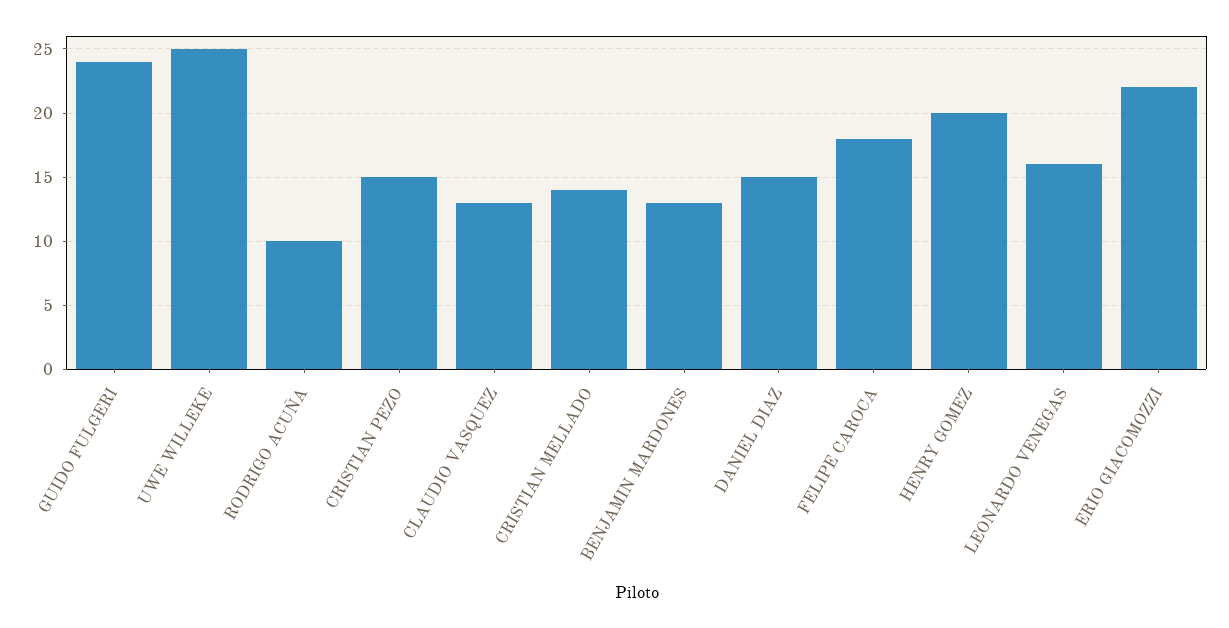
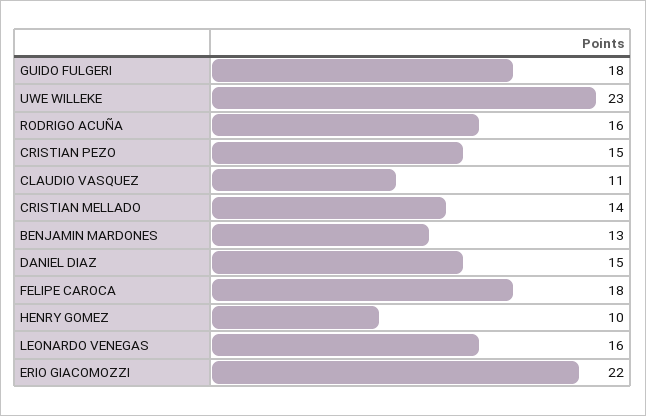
GUIDO FULGERI: 24 -> 18
UWE WILLEKE: 25 -> 23
RODRIGO ACUÑA: 10 -> 16
CLAUDIO VASQUEZ: 13 -> 11
HENRY GOMEZ: 20 -> 10

